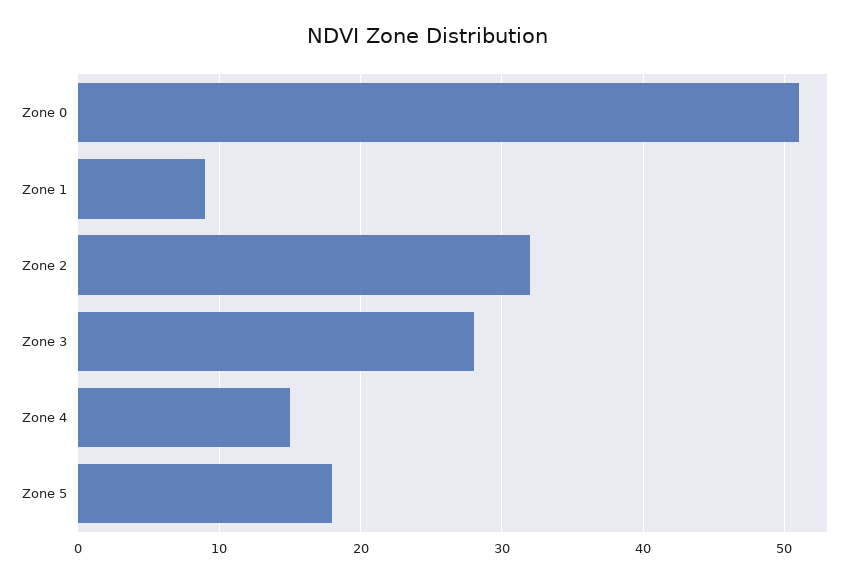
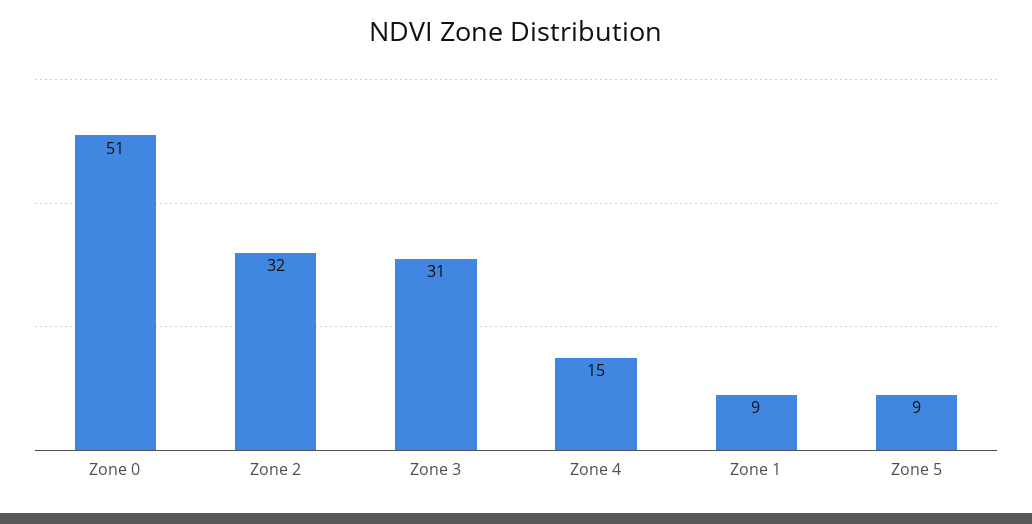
Zone 3: 28 -> 31
Zone 5: 18 -> 9

